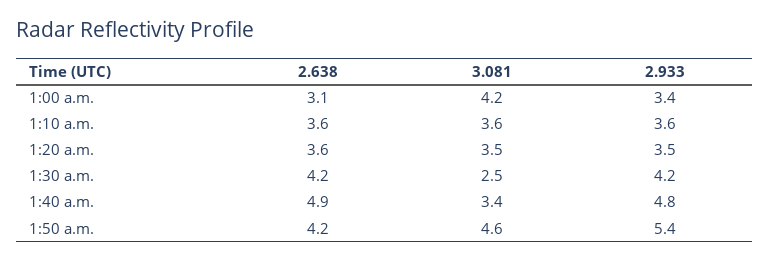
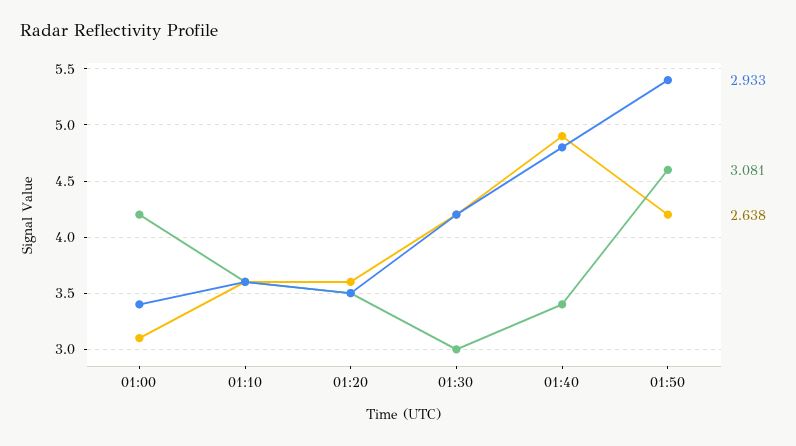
3.081, 1:30 a.m.: 2.5 -> 3

